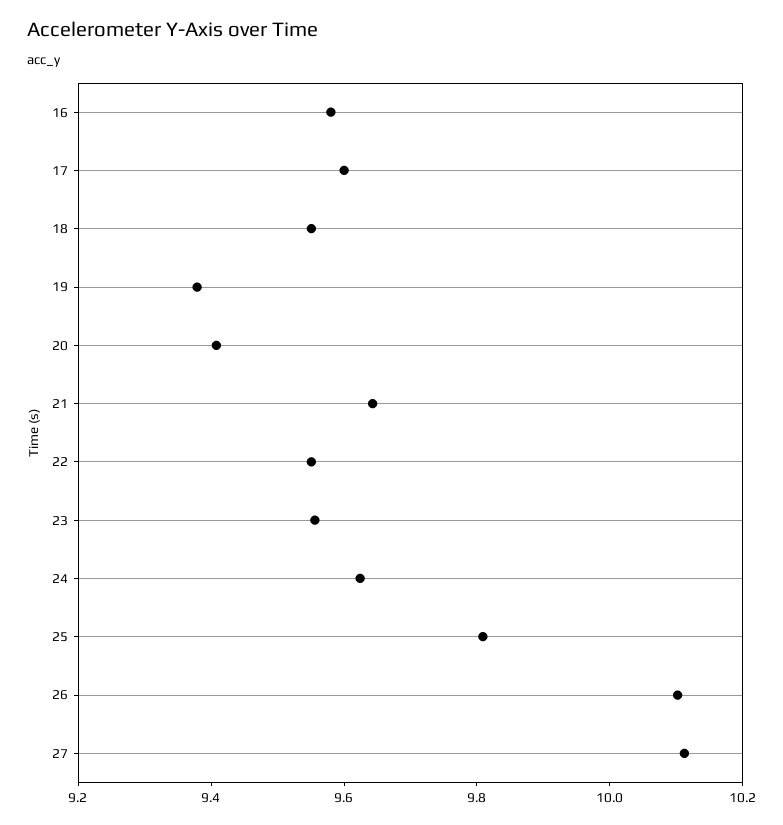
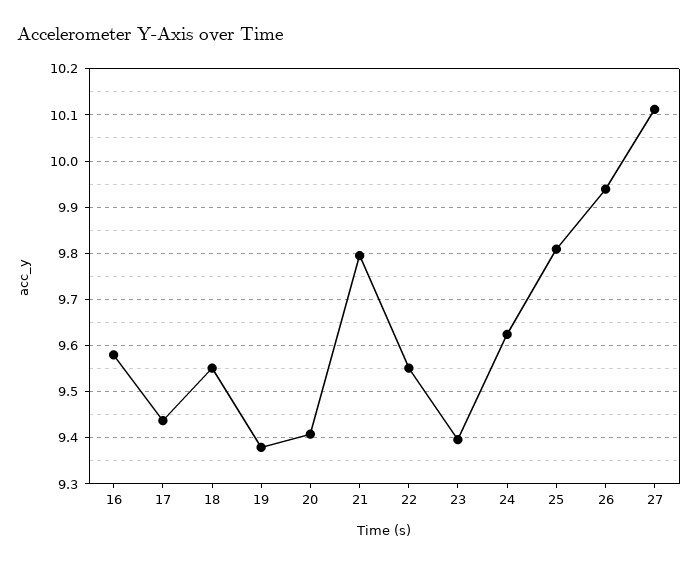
17: 9.6 -> 9.44
21: 9.65 -> 9.8
23: 9.55 -> 9.4
26: 10.1 -> 9.94

